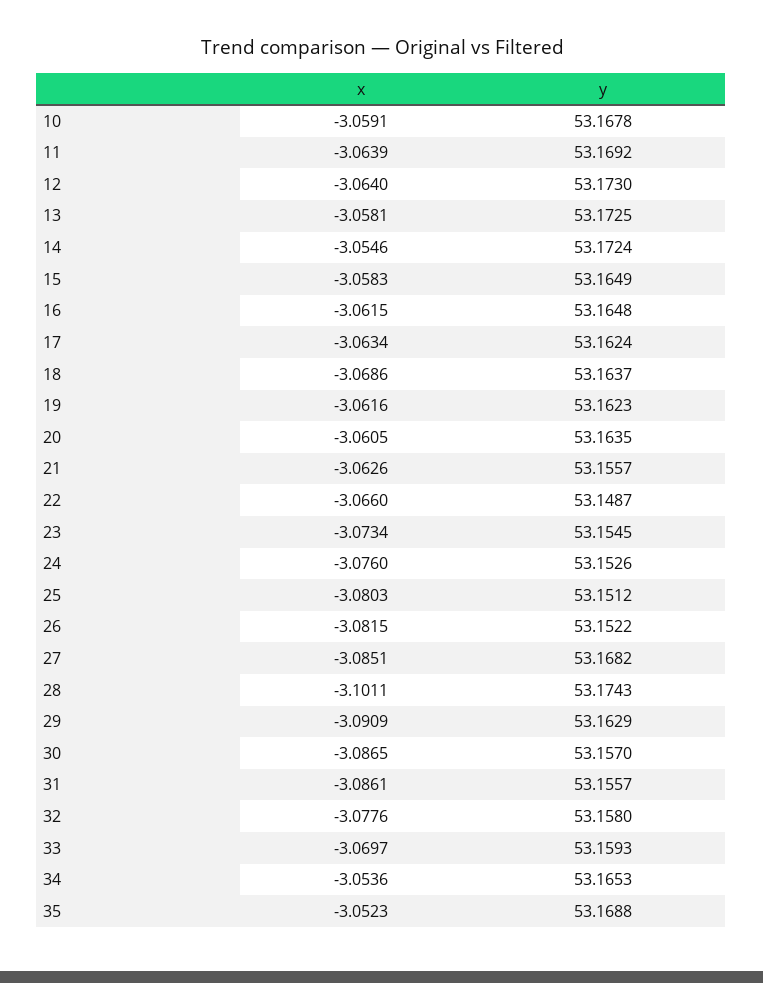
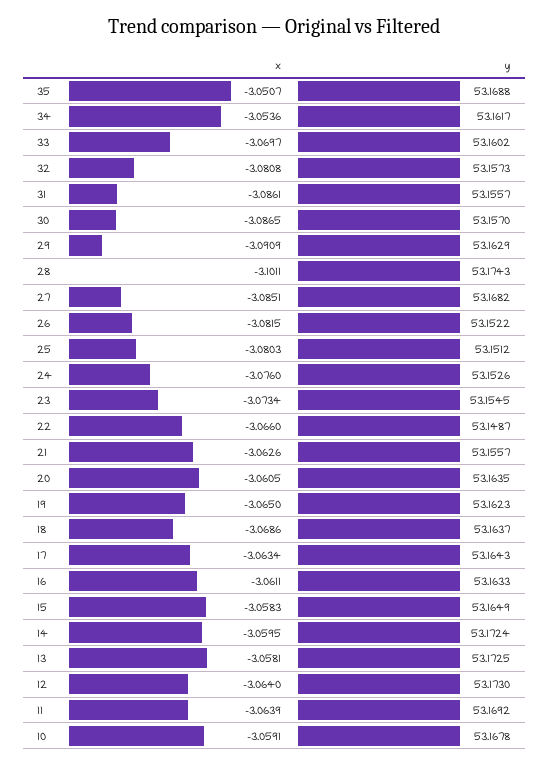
x, 14: -3.0546 -> -3.0595
x, 16: -3.0615 -> -3.0611
y, 16: 53.1648 -> 53.1633
y, 17: 53.1624 -> 53.1643
x, 19: -3.0616 -> -3.065
x, 32: -3.0776 -> -3.0808
y, 32: 53.158 -> 53.1573
y, 33: 53.1593 -> 53.1602
y, 34: 53.1653 -> 53.1617
x, 35: -3.0523 -> -3.0507

